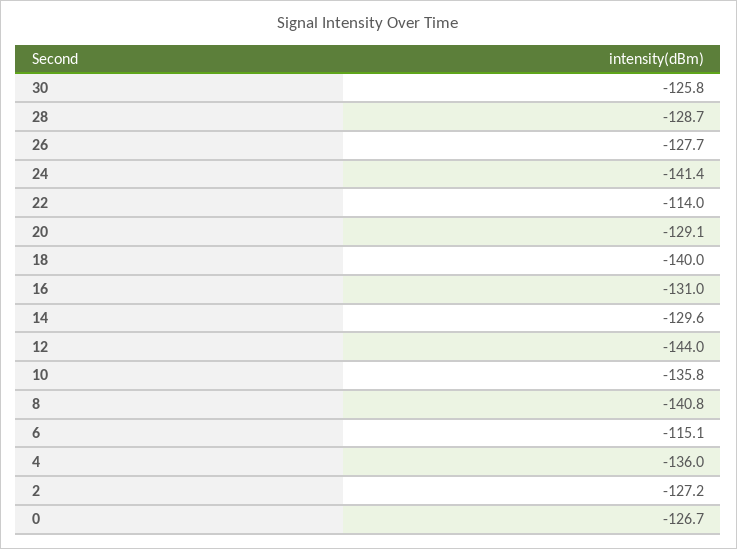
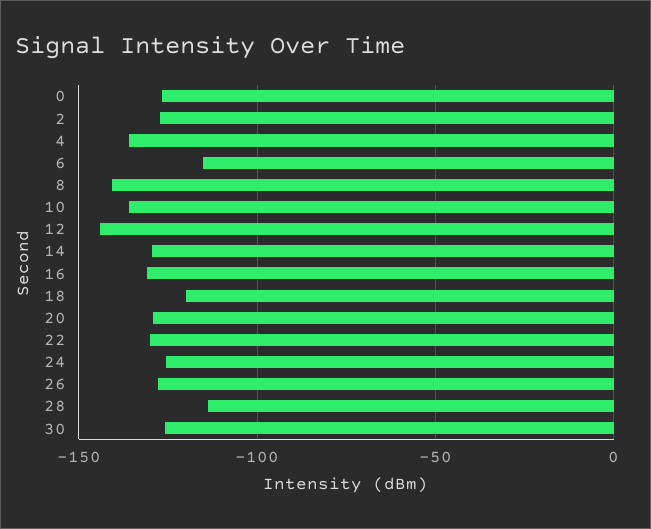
28: -128.7 -> -115
24: -141.4 -> -125
22: -114 -> -130
18: -140 -> -120

